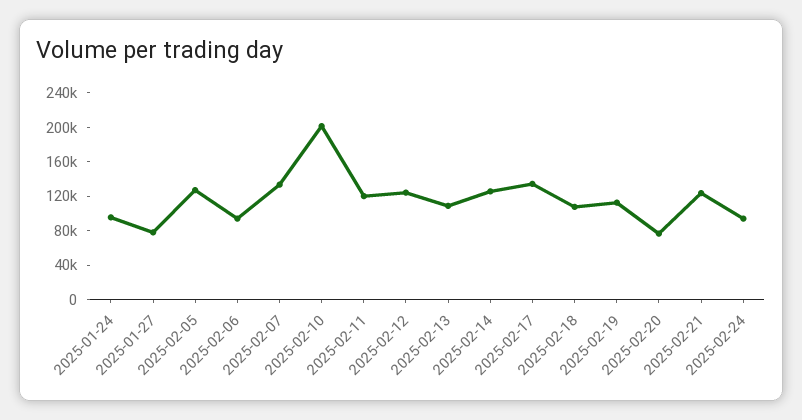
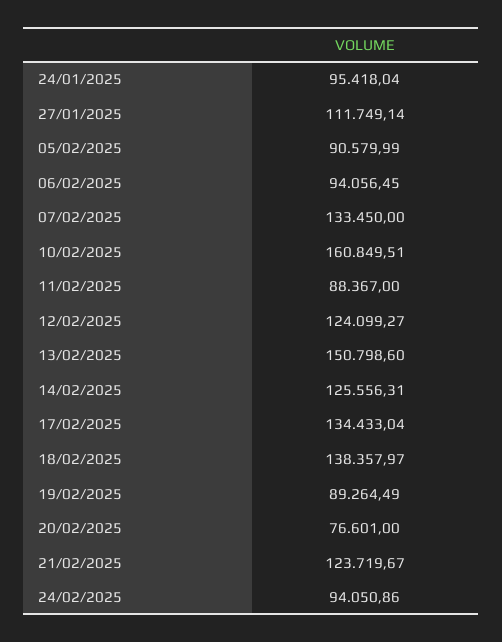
2025-01-27: 80000 -> 111749.14
2025-02-05: 130000 -> 90579.99
2025-02-10: 200000 -> 160849.51
2025-02-11: 120000 -> 88367
2025-02-13: 110000 -> 150798.6
2025-02-18: 110000 -> 138357.97
2025-02-19: 110000 -> 89264.49

